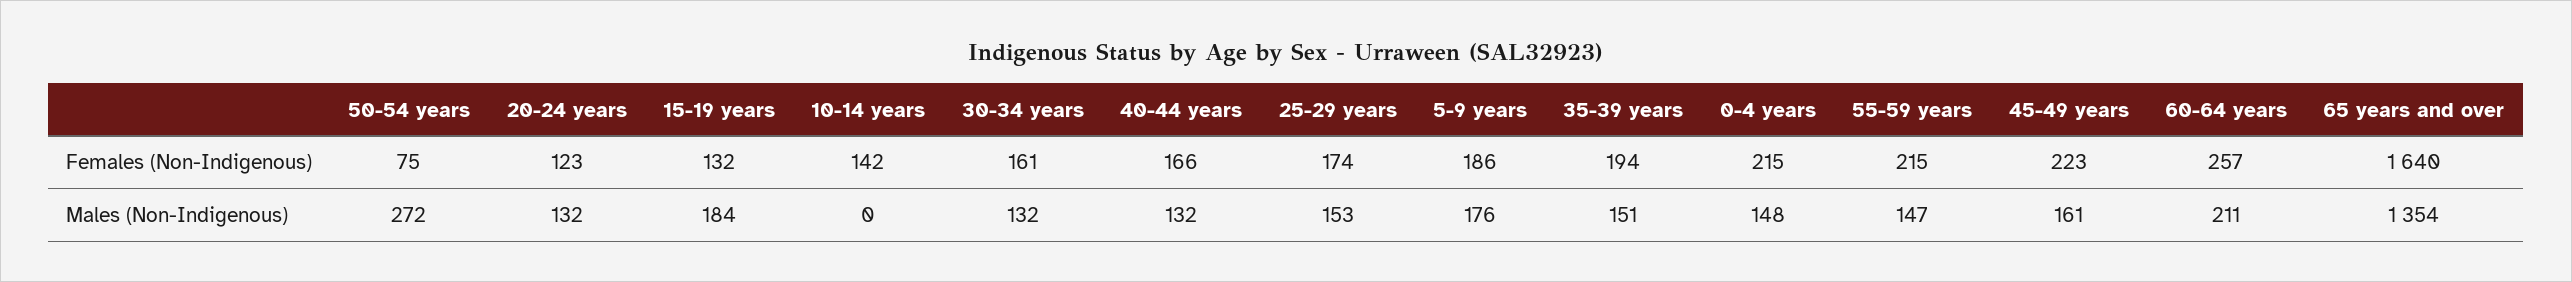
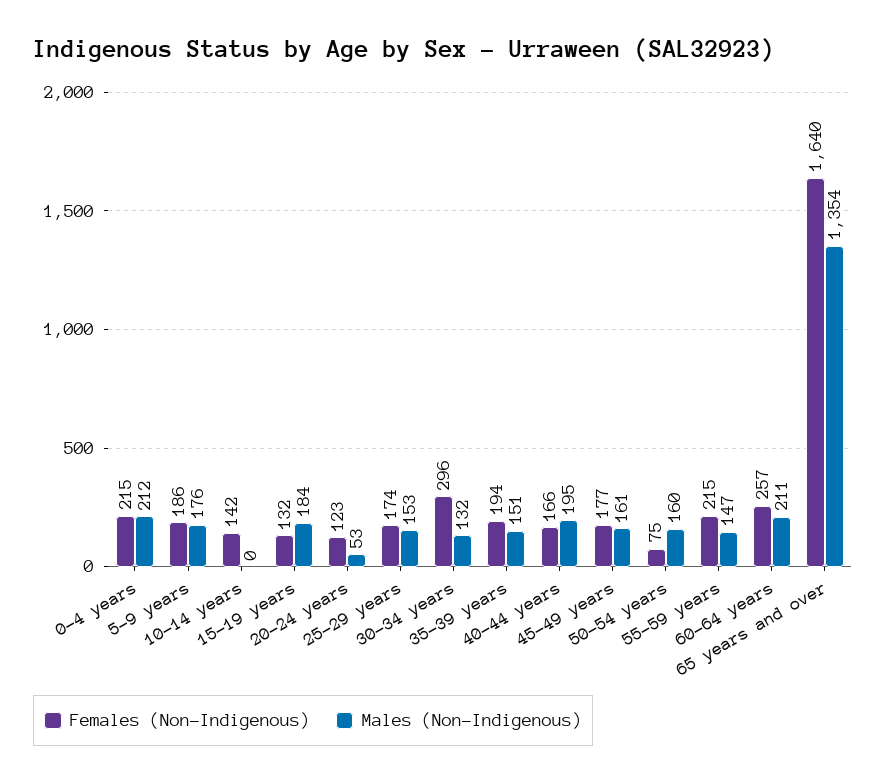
Females (Non-Indigenous), 30-34 years: 161 -> 296
Females (Non-Indigenous), 45-49 years: 223 -> 177
Males (Non-Indigenous), 50-54 years: 272 -> 160
Males (Non-Indigenous), 20-24 years: 132 -> 53
Males (Non-Indigenous), 40-44 years: 132 -> 195
Males (Non-Indigenous), 0-4 years: 148 -> 212

